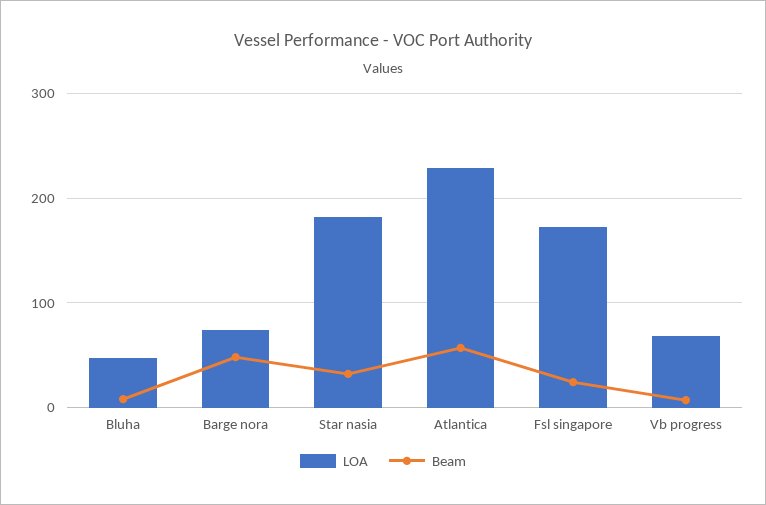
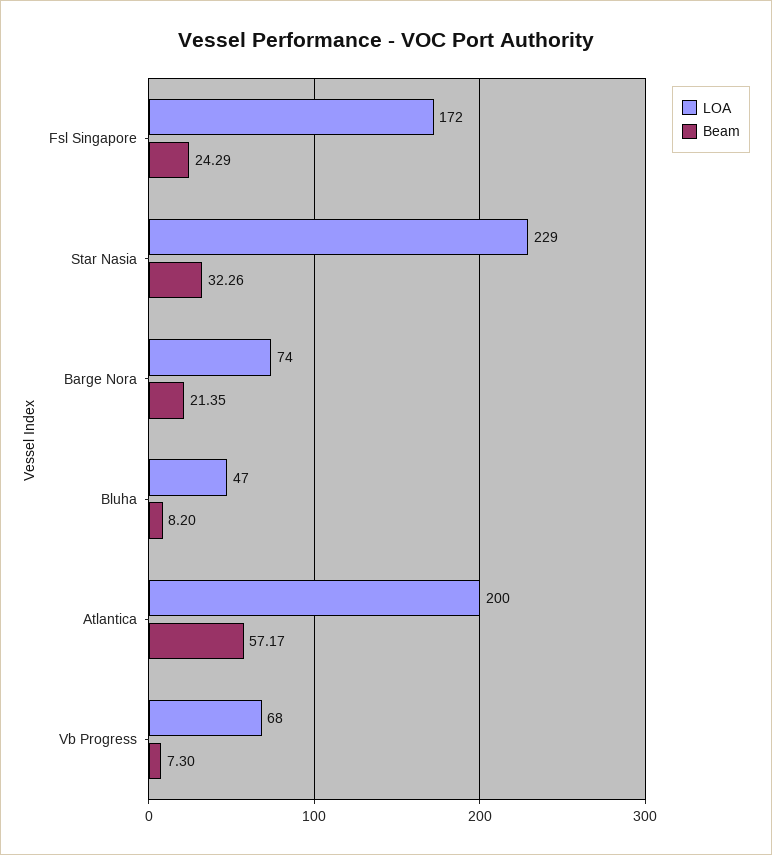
Beam, Barge nora: 50 -> 21.35
LOA, Star nasia: 180 -> 229
LOA, Atlantica: 230 -> 200

